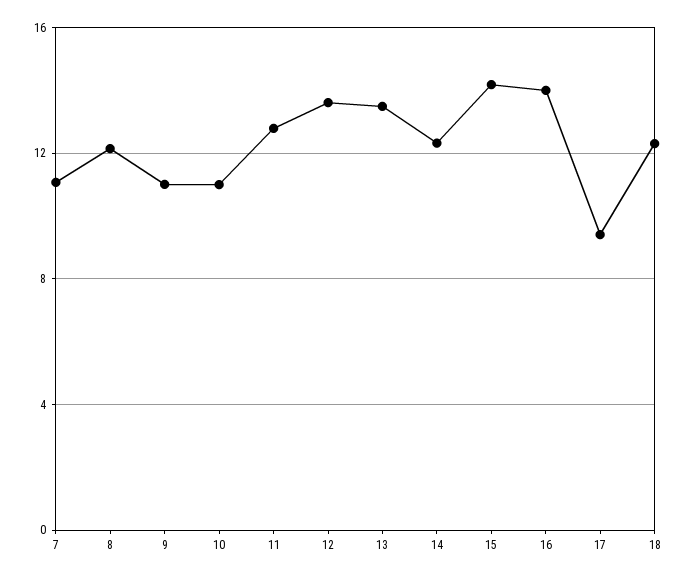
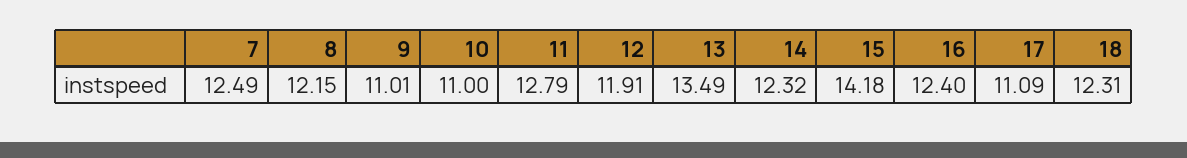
7: 11 -> 12.49
12: 13.5 -> 11.91
16: 14 -> 12.4
17: 9.5 -> 11.09

